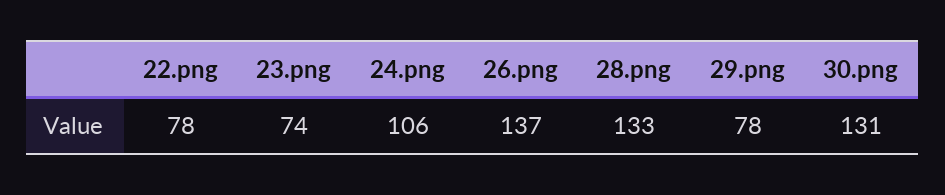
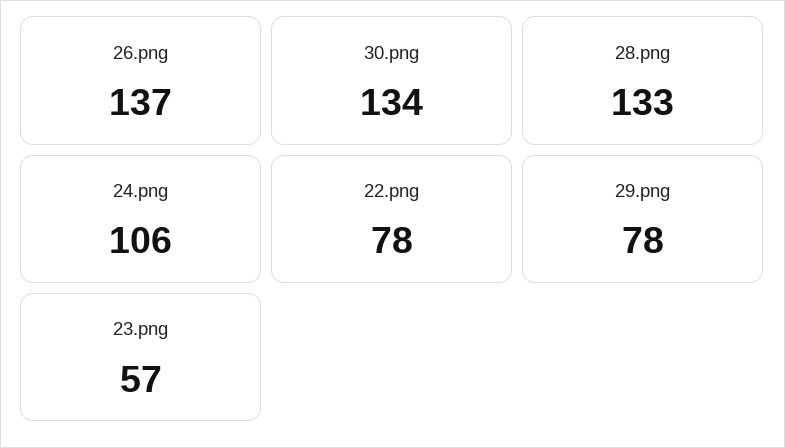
23.png: 74 -> 57
30.png: 131 -> 134

